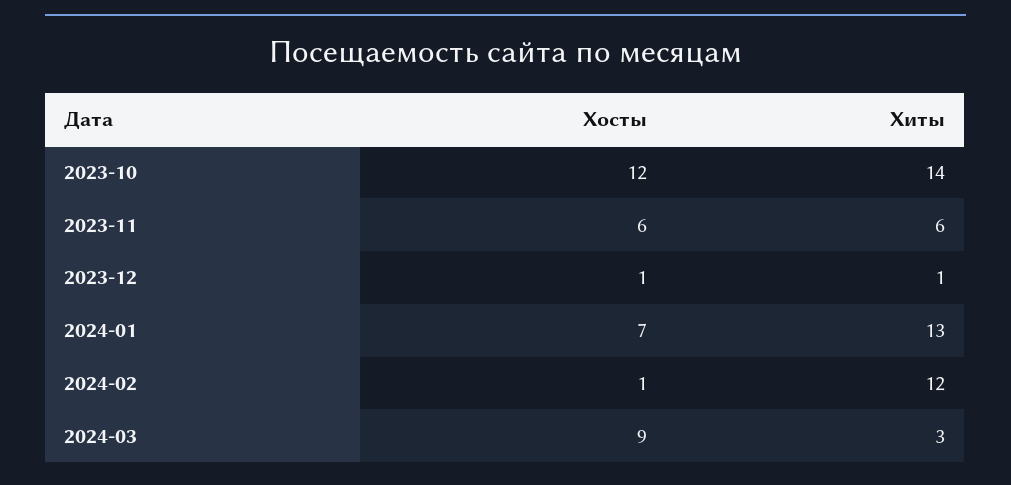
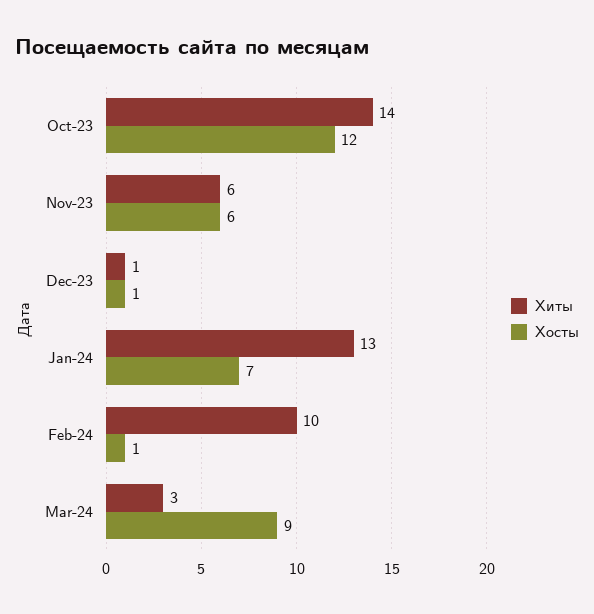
Хиты, 2024-02: 12 -> 10

